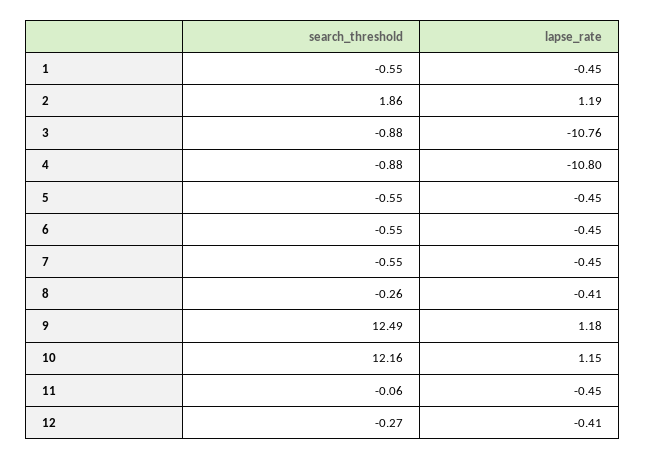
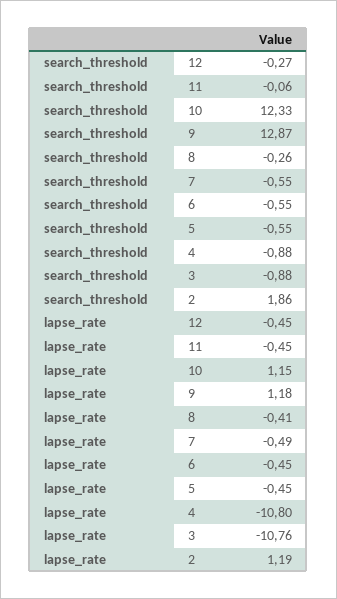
search_threshold, 1: -0.55 -> none
lapse_rate, 1: -0.45 -> none
lapse_rate, 7: -0.45 -> -0.49
search_threshold, 9: 12.49 -> 12.87
search_threshold, 10: 12.16 -> 12.33
lapse_rate, 12: -0.41 -> -0.45

